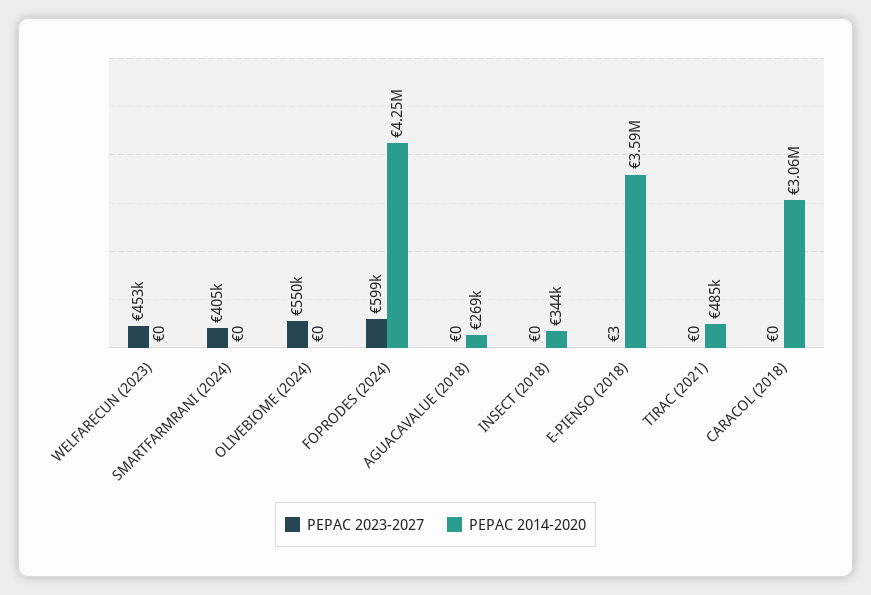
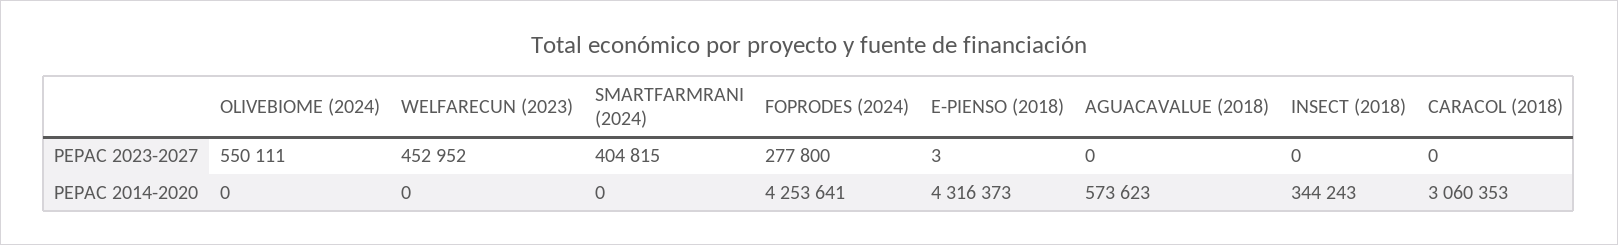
PEPAC 2023-2027, FOPRODES (2024): 599000 -> 277800
PEPAC 2014-2020, AGUACAVALUE (2018): 269000 -> 573623
PEPAC 2014-2020, E-PIENSO (2018): 3590000 -> 4316373
PEPAC 2023-2027, TIRAC (2021): 0 -> none
PEPAC 2014-2020, TIRAC (2021): 485000 -> none

